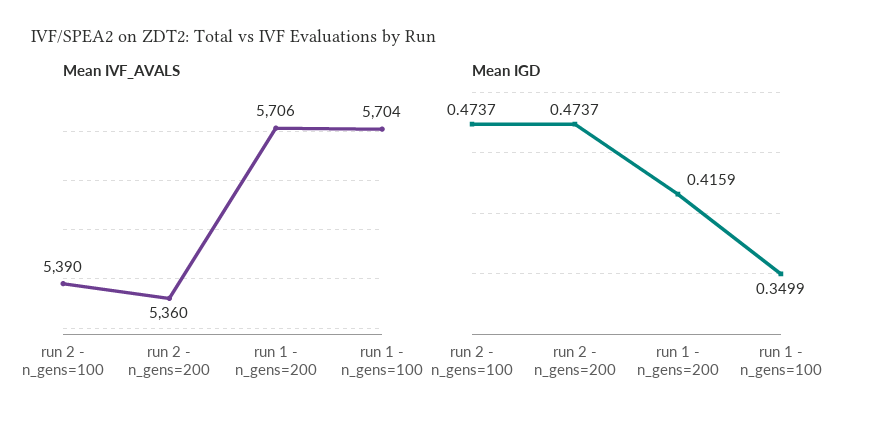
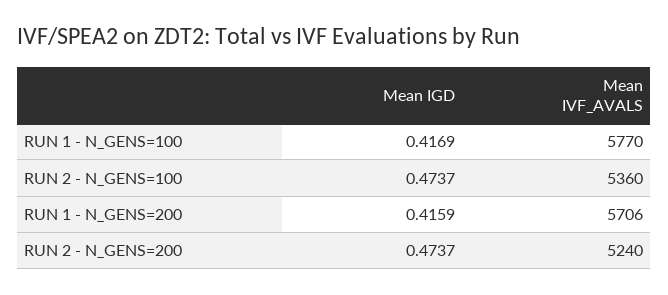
Mean IVF_AVALS, run 2 - n_gens=100: 5390 -> 5360
Mean IVF_AVALS, run 2 - n_gens=200: 5360 -> 5240
Mean IVF_AVALS, run 1 - n_gens=100: 5704 -> 5770
Mean IGD, run 1 - n_gens=100: 0.3499 -> 0.4169

